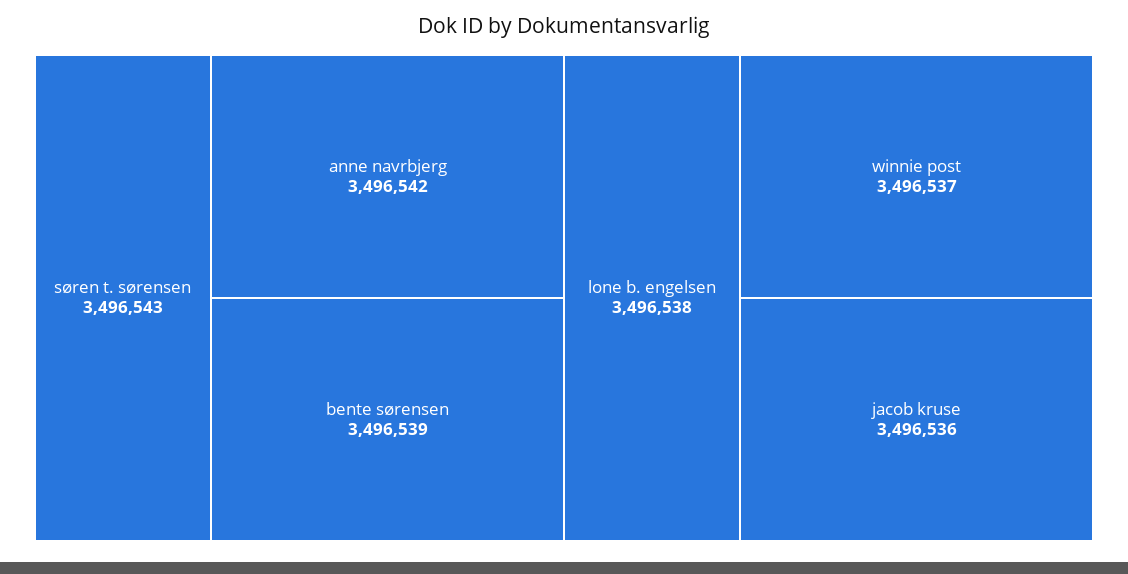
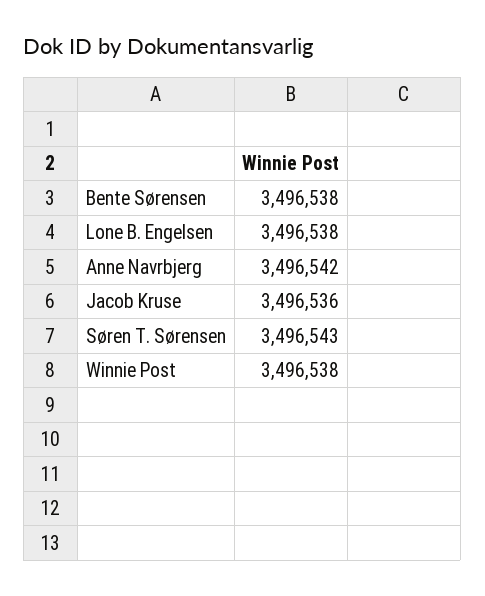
bente sørensen: 3496539 -> 3496538
winnie post: 3496537 -> 3496538

